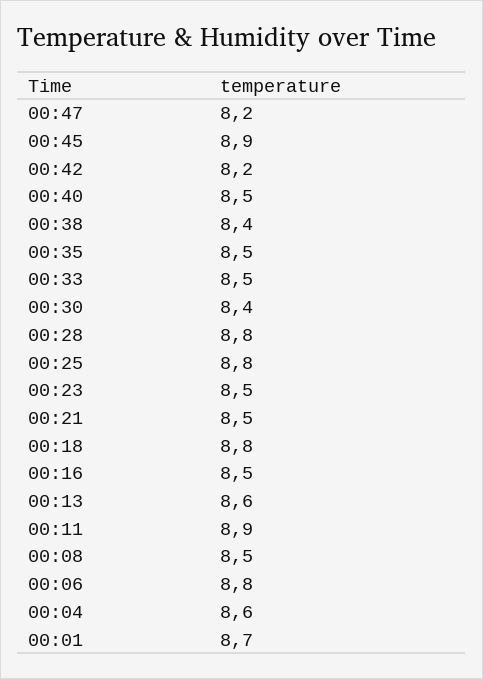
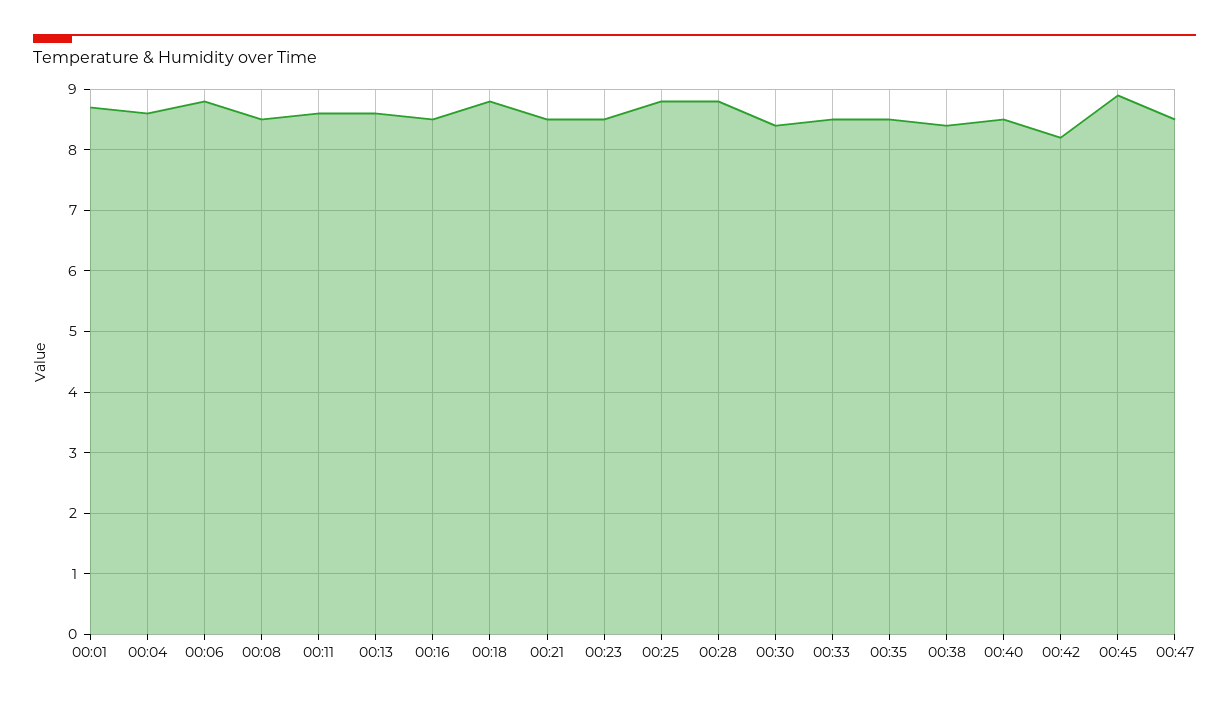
00:47: 8.2 -> 8.5
00:11: 8.9 -> 8.6

